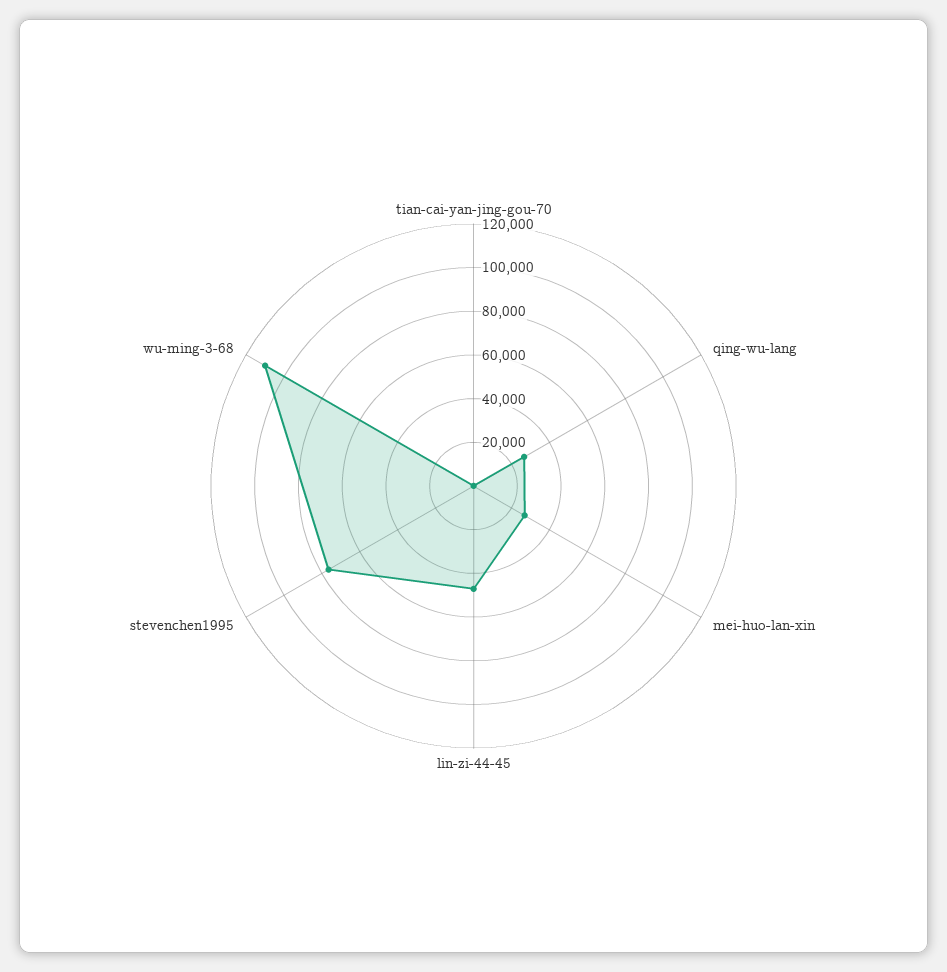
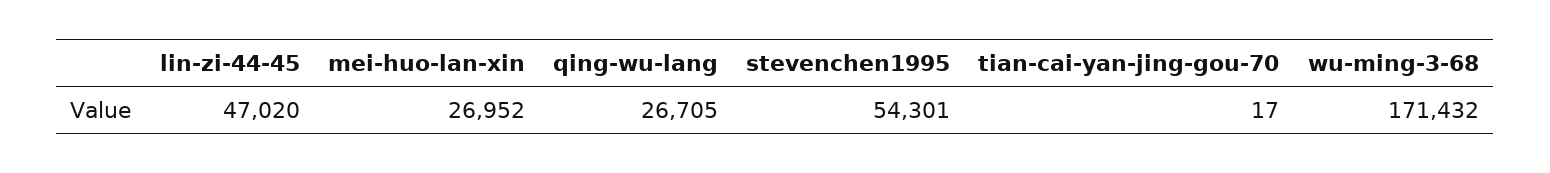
stevenchen1995: 75000 -> 54301
wu-ming-3-68: 110000 -> 171432

